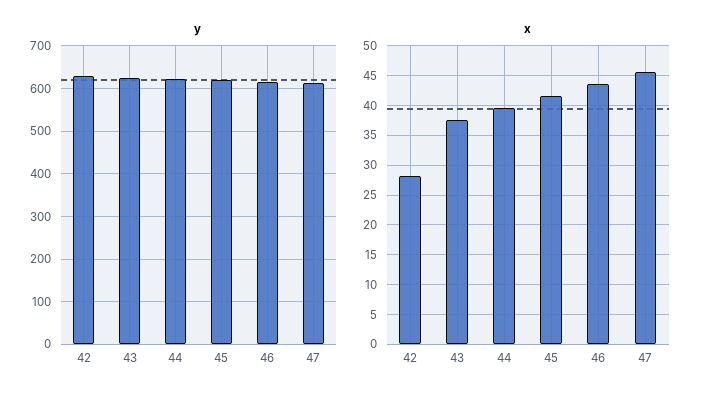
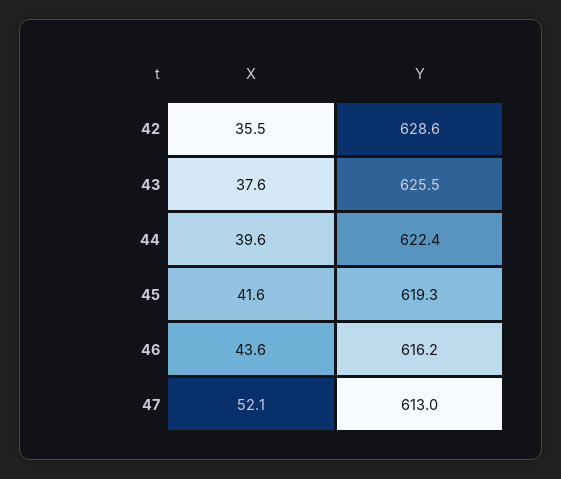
x, 42: 27.5 -> 35.5
x, 47: 45 -> 52.1

